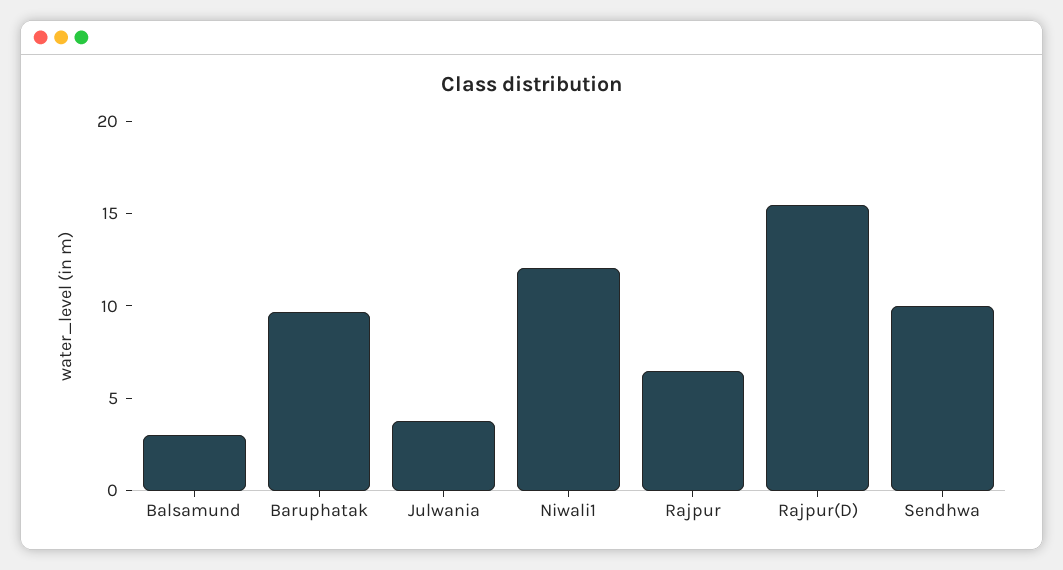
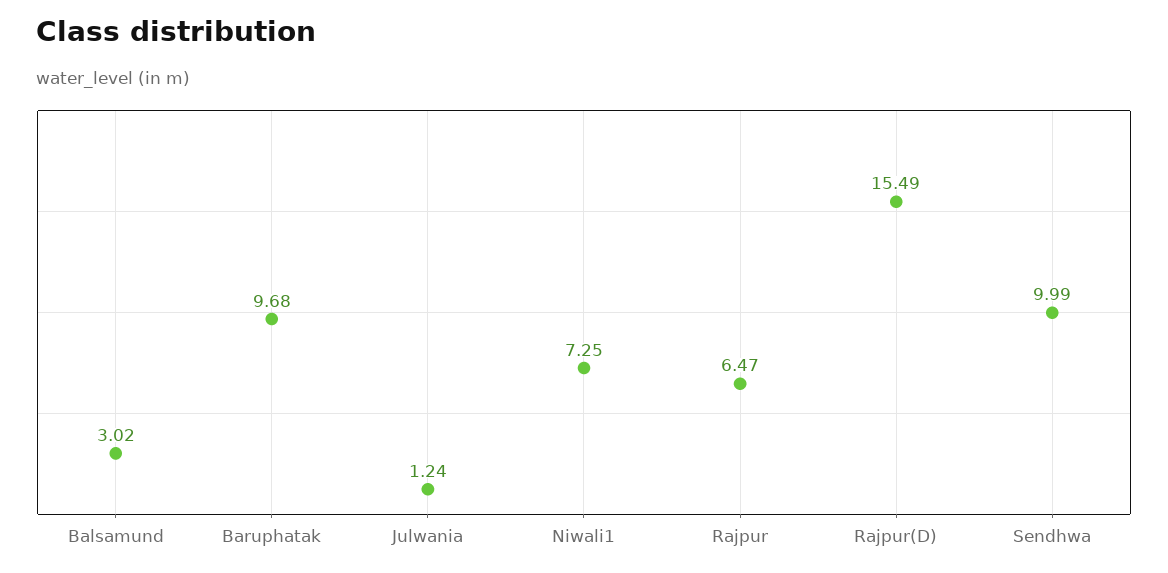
Julwania: 4 -> 1.24
Niwali1: 12 -> 7.25

